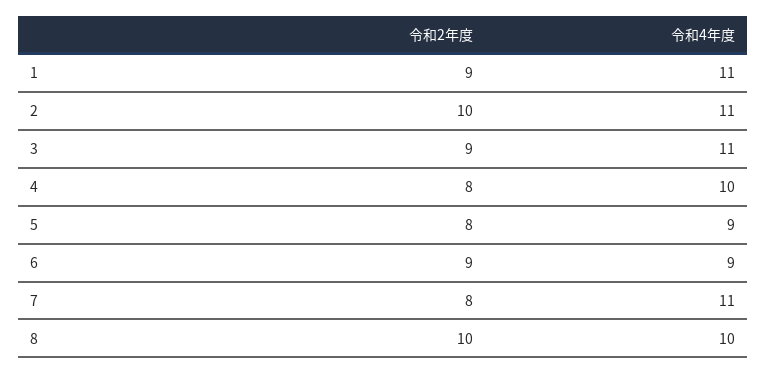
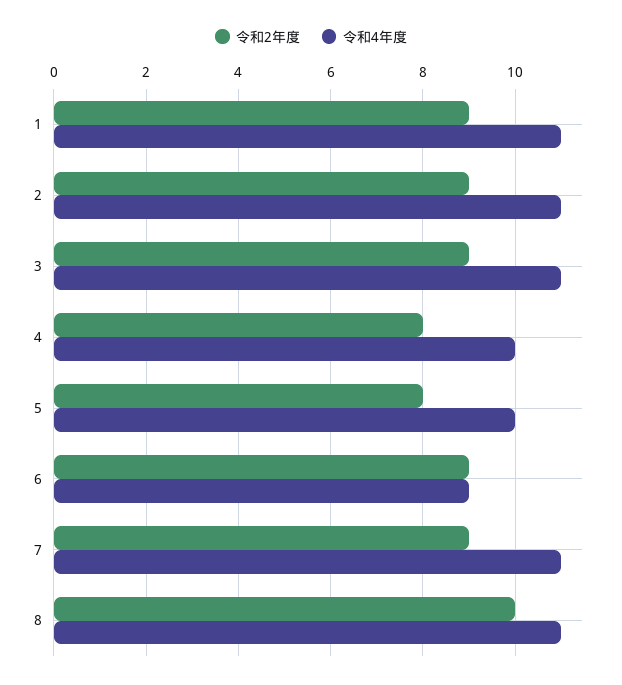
令和2年度, 2: 10 -> 9
令和4年度, 5: 9 -> 10
令和2年度, 7: 8 -> 9
令和4年度, 8: 10 -> 11

